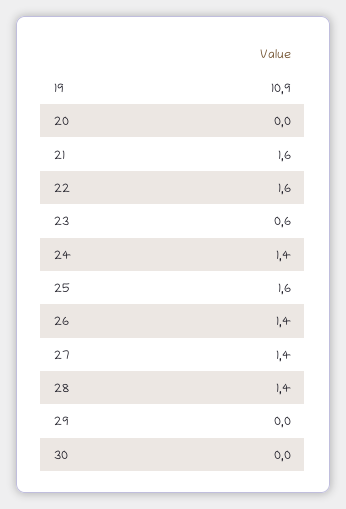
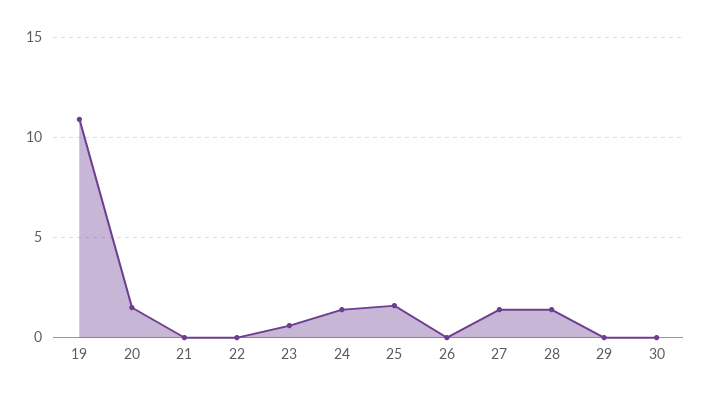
20: 0 -> 1.5
21: 1.6 -> 0
22: 1.6 -> 0
26: 1.4 -> 0

